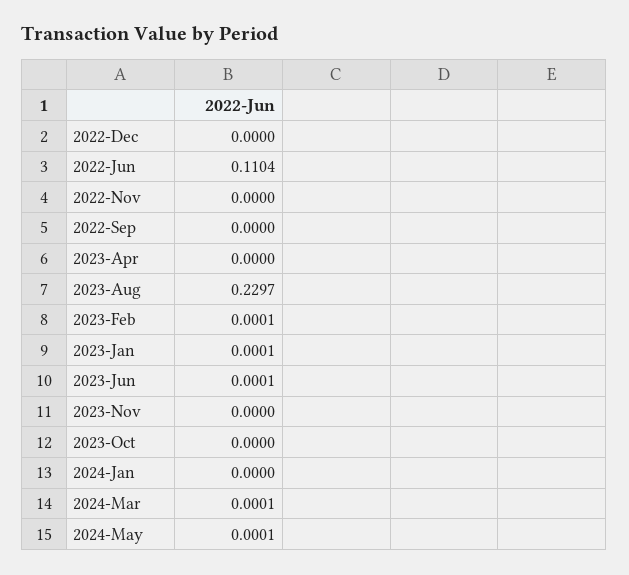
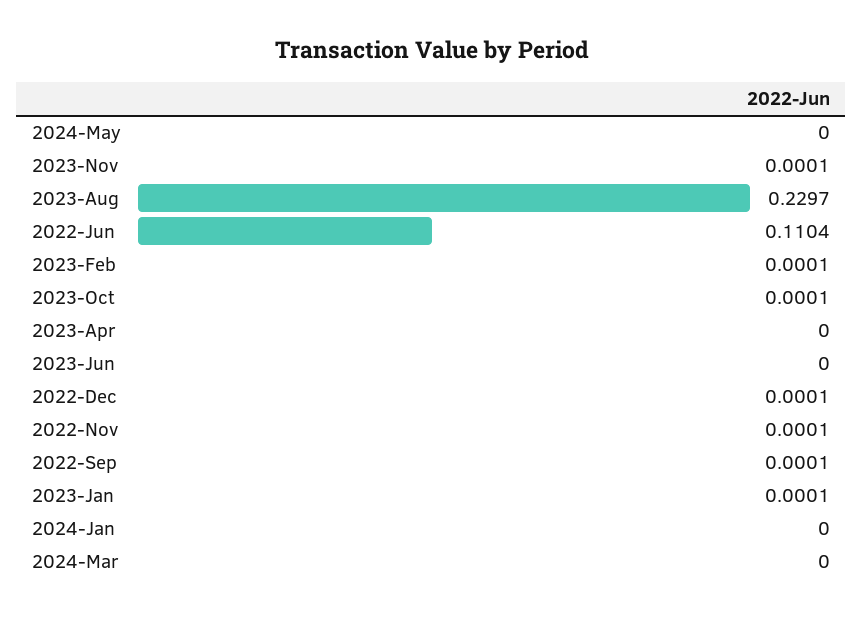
2022-Dec: 0 -> 0.0001
2022-Nov: 0 -> 0.0001
2022-Sep: 0 -> 0.0001
2023-Jun: 0.0001 -> 0
2023-Nov: 0 -> 0.0001
2023-Oct: 0 -> 0.0001
2024-Mar: 0.0001 -> 0
2024-May: 0.0001 -> 0

